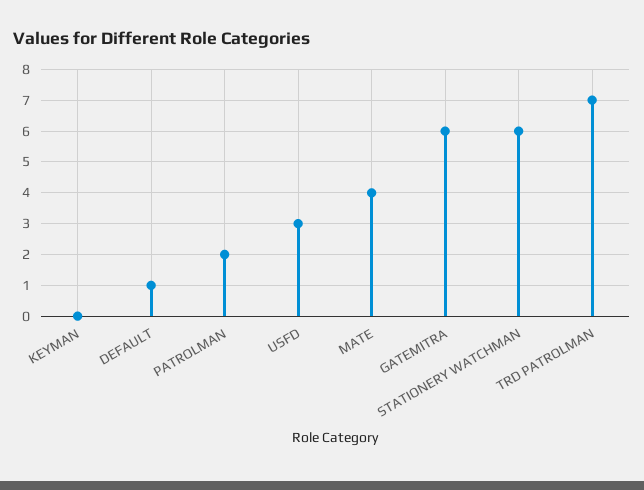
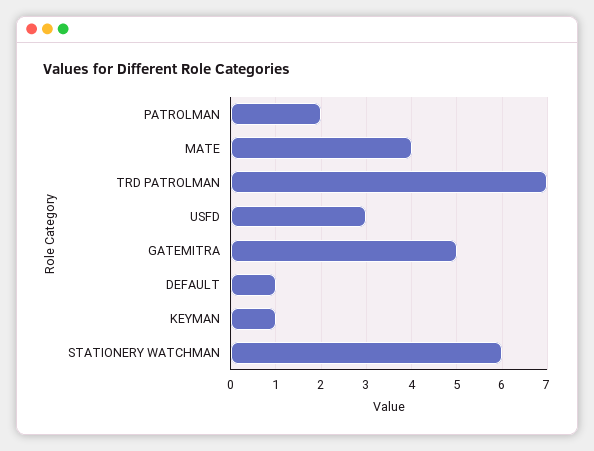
KEYMAN: 0 -> 1
GATEMITRA: 6 -> 5

